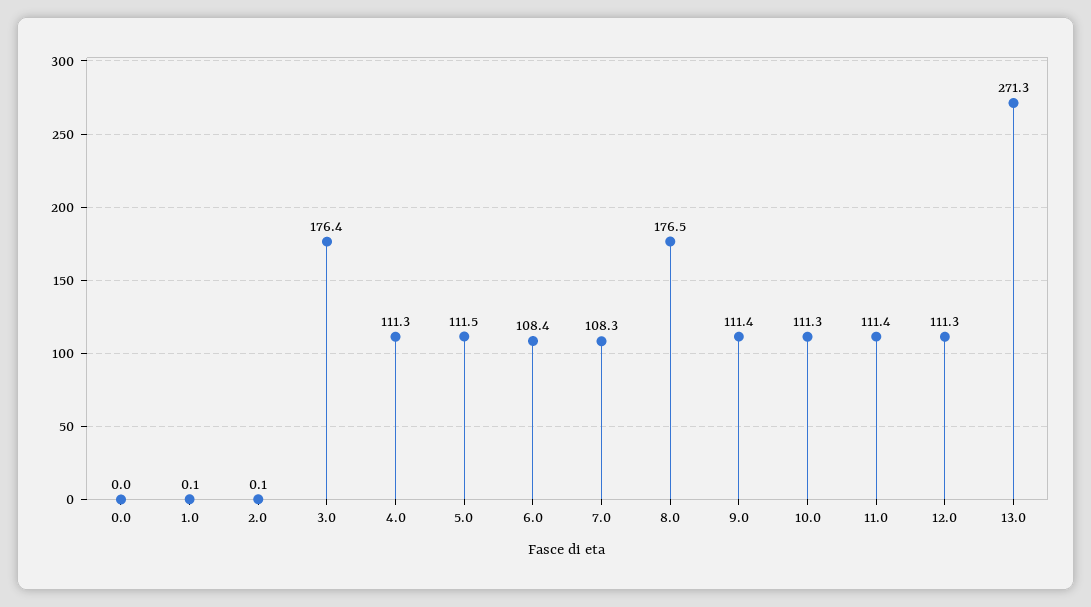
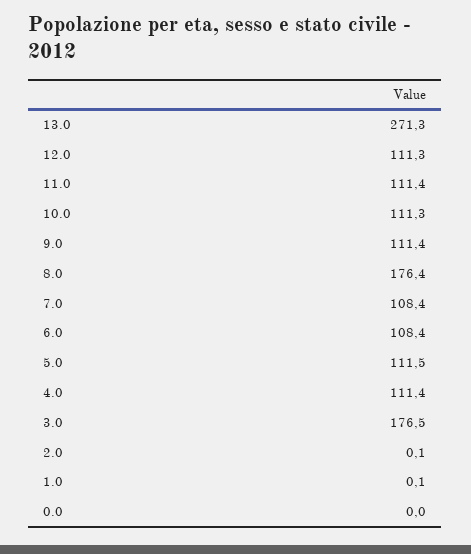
3.0: 176.4 -> 176.5
4.0: 111.3 -> 111.4
7.0: 108.3 -> 108.4
8.0: 176.5 -> 176.4

